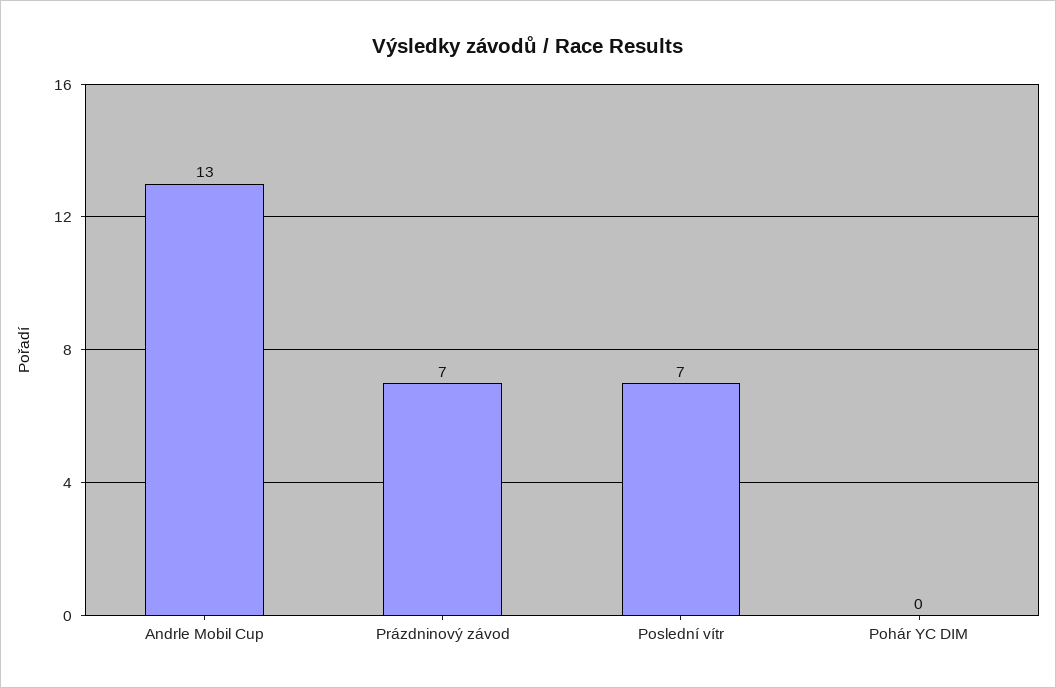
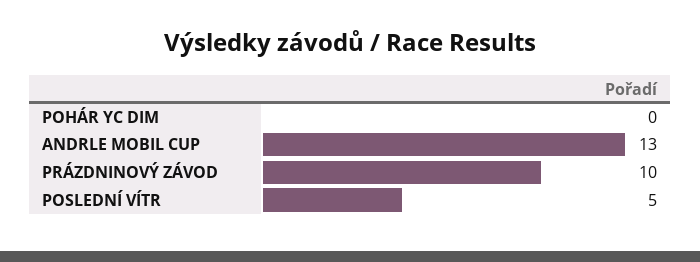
Prázdninový závod: 7 -> 10
Poslední vítr: 7 -> 5

